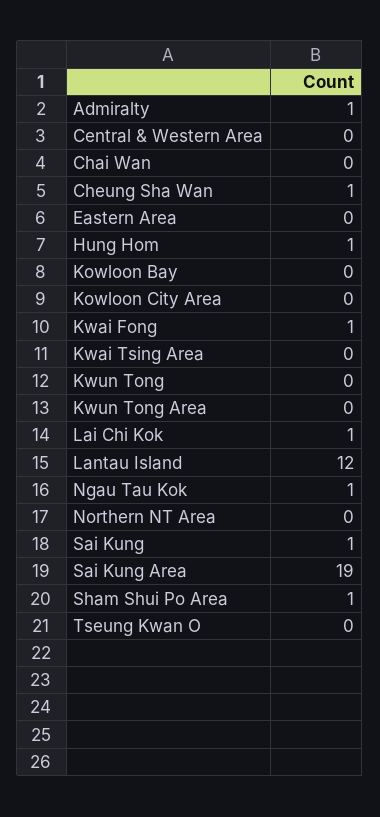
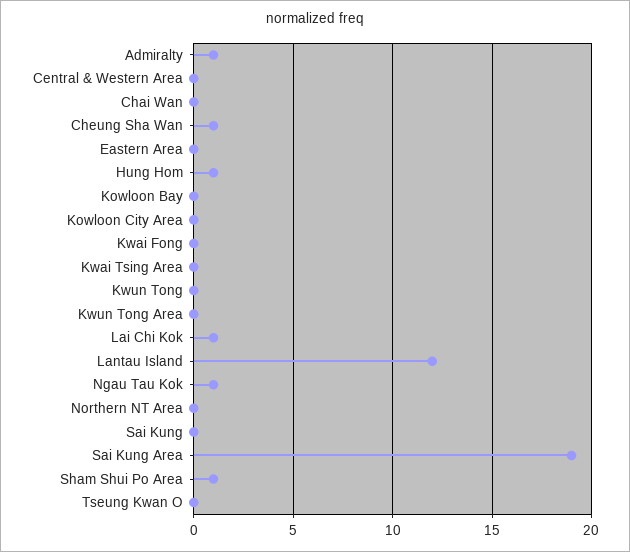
Kwai Fong: 1 -> 0
Sai Kung: 1 -> 0

